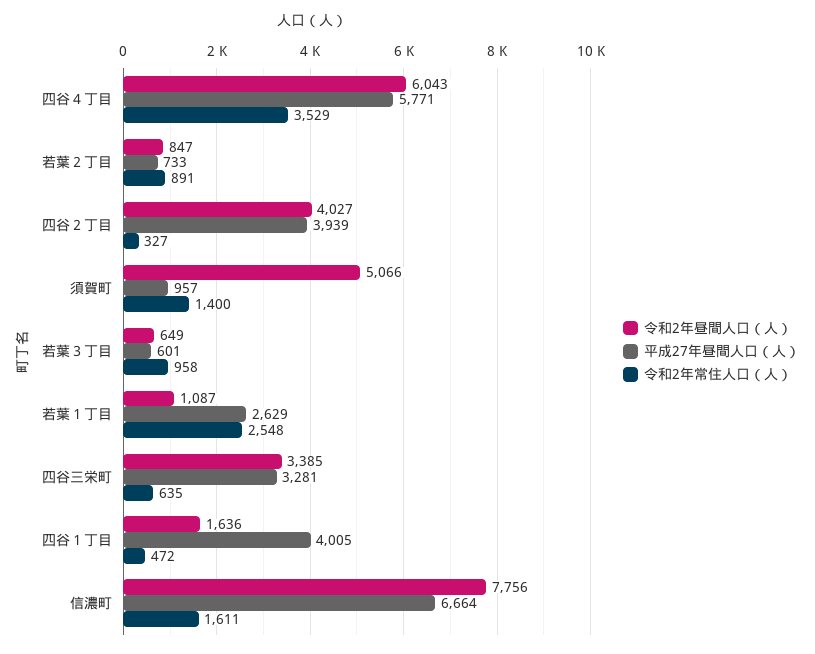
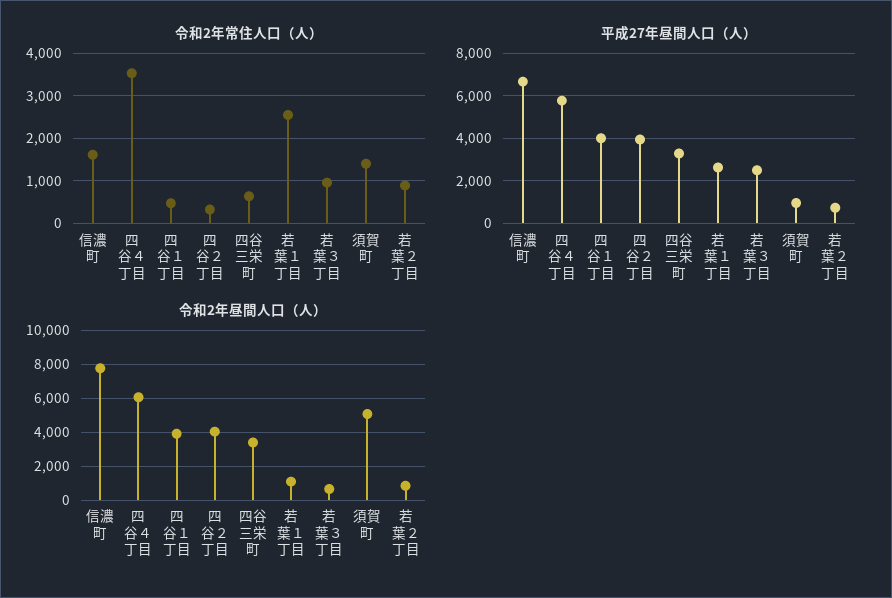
平成27年昼間人口（人）, 若葉３丁目: 601 -> 2500
令和2年昼間人口（人）, 四谷１丁目: 1636 -> 4000

